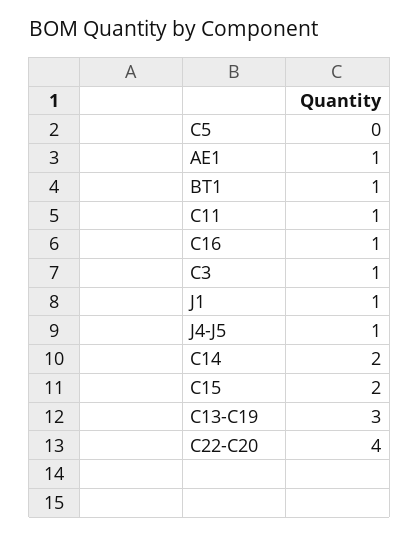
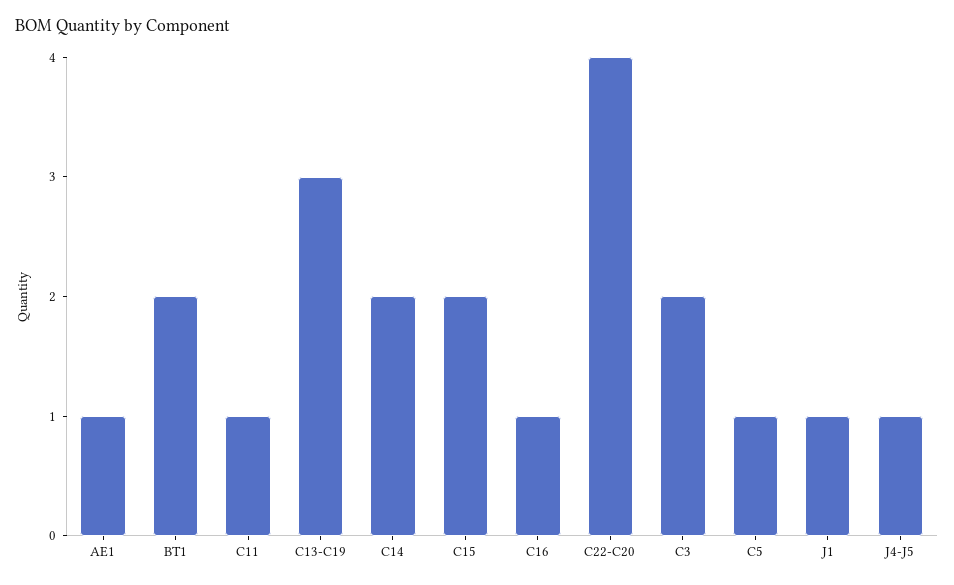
C5: 0 -> 1
BT1: 1 -> 2
C3: 1 -> 2

